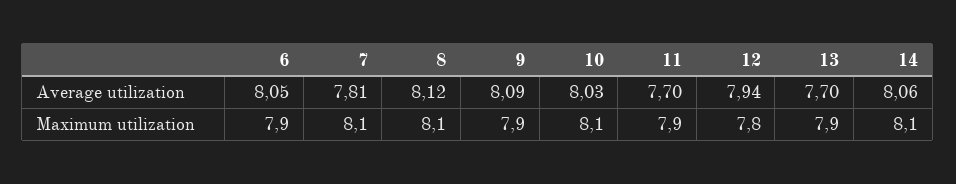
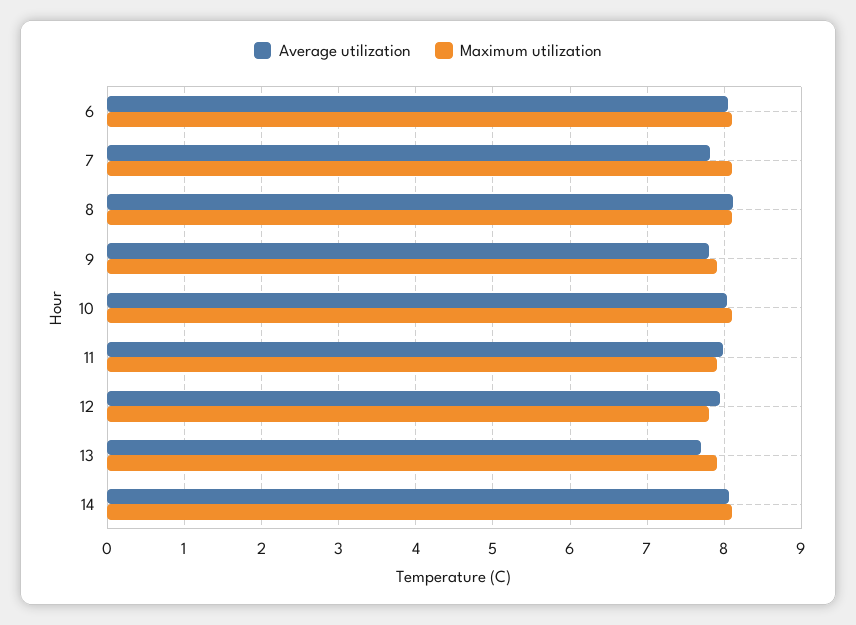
Average utilization, 9: 8.09 -> 7.8
Average utilization, 11: 7.7 -> 8
Maximum utilization, 6: 7.9 -> 8.1

